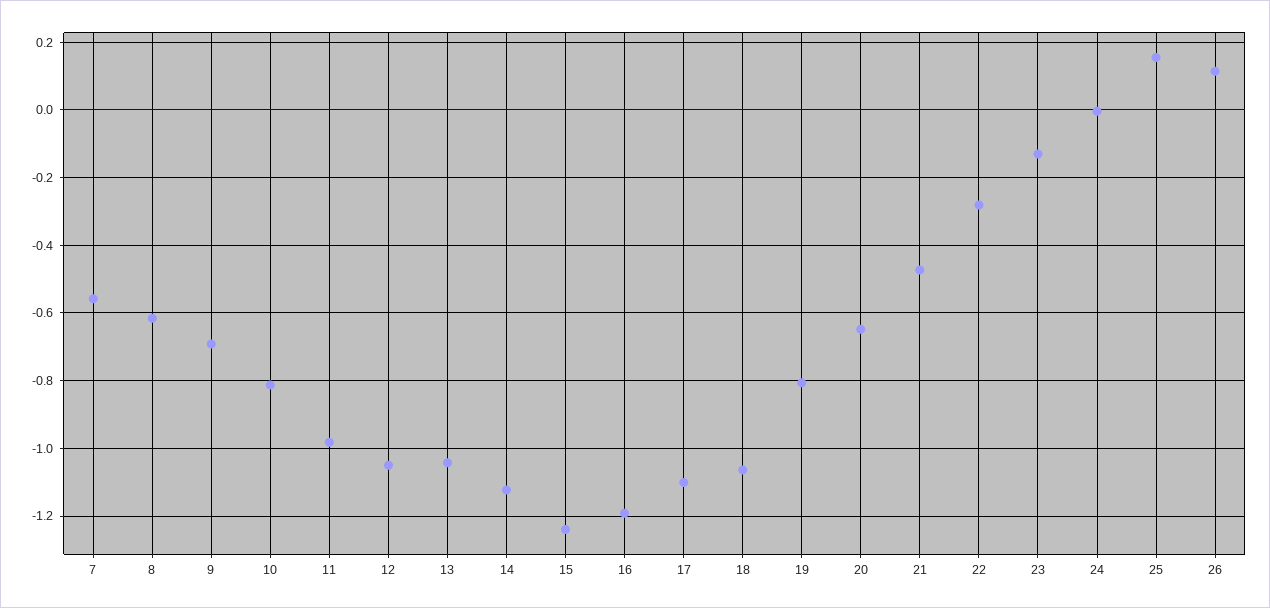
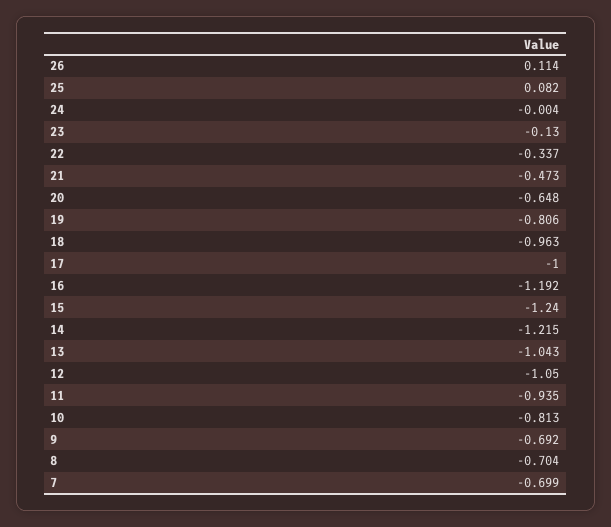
7: -0.56 -> -0.699
8: -0.62 -> -0.704
11: -0.98 -> -0.935
14: -1.12 -> -1.215
17: -1.1 -> -1
18: -1.06 -> -0.963
22: -0.28 -> -0.337
25: 0.16 -> 0.082

